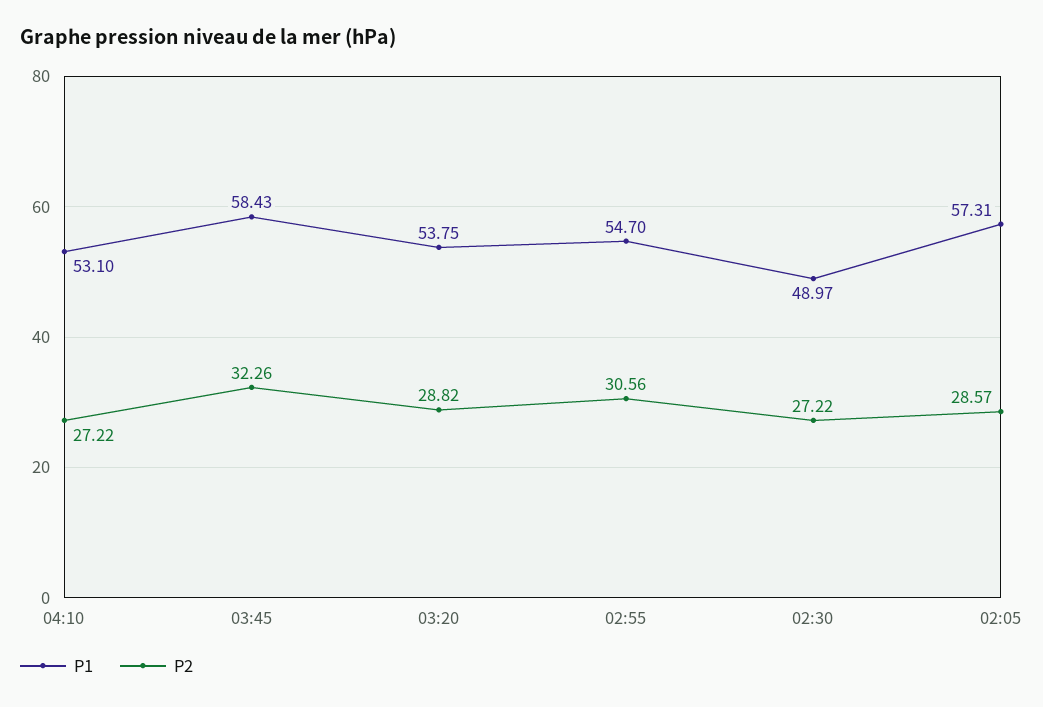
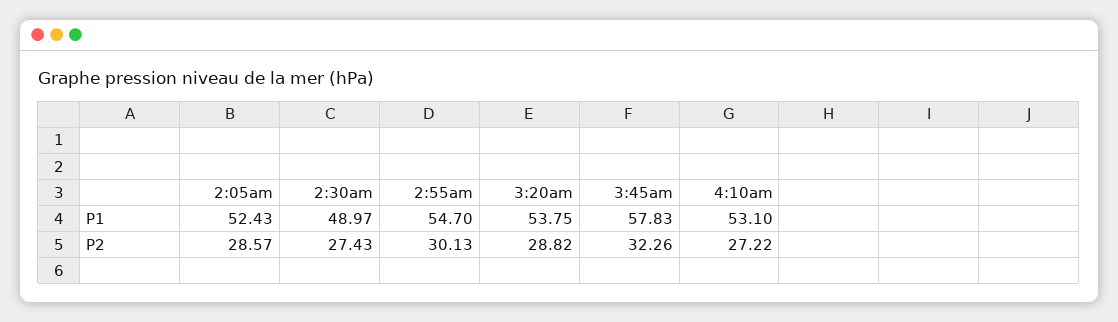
P1, 03:45: 58.43 -> 57.83
P2, 02:55: 30.56 -> 30.13
P2, 02:30: 27.22 -> 27.43
P1, 02:05: 57.31 -> 52.43

